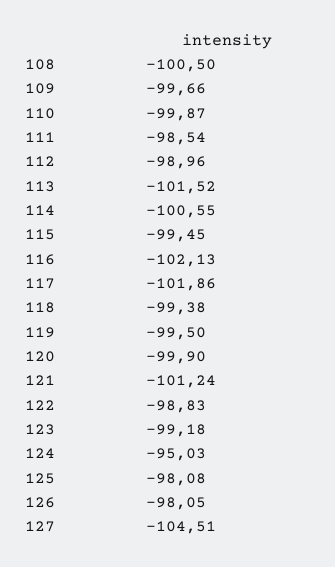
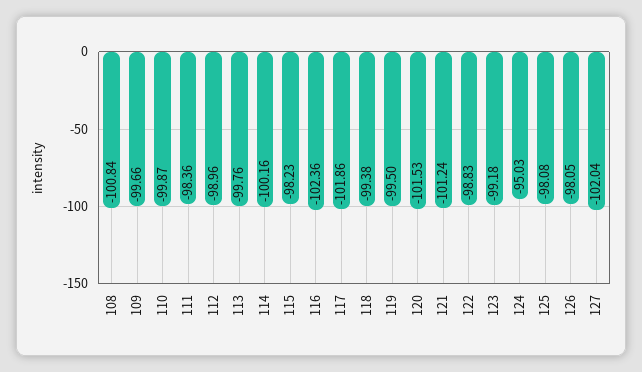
108: -100.5 -> -100.84
111: -98.54 -> -98.36
113: -101.52 -> -99.76
114: -100.55 -> -100.16
115: -99.45 -> -98.23
116: -102.13 -> -102.36
120: -99.9 -> -101.53
127: -104.51 -> -102.04

